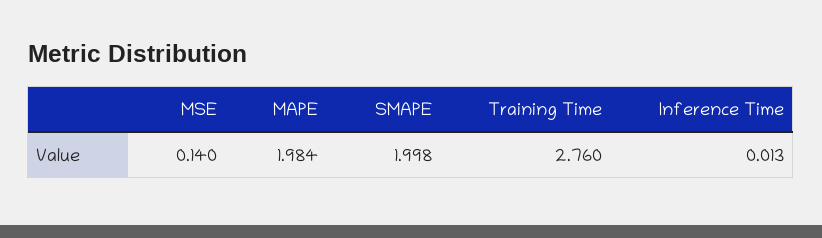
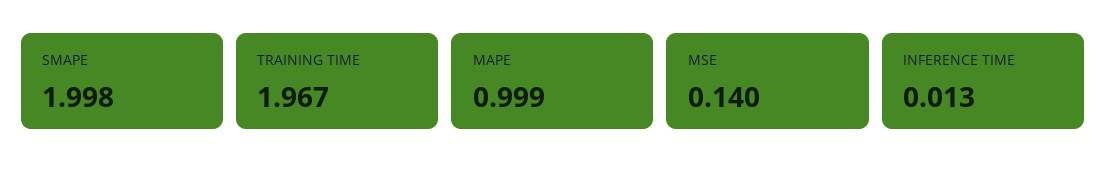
MAPE: 1.984 -> 0.999
Training Time: 2.76 -> 1.967

